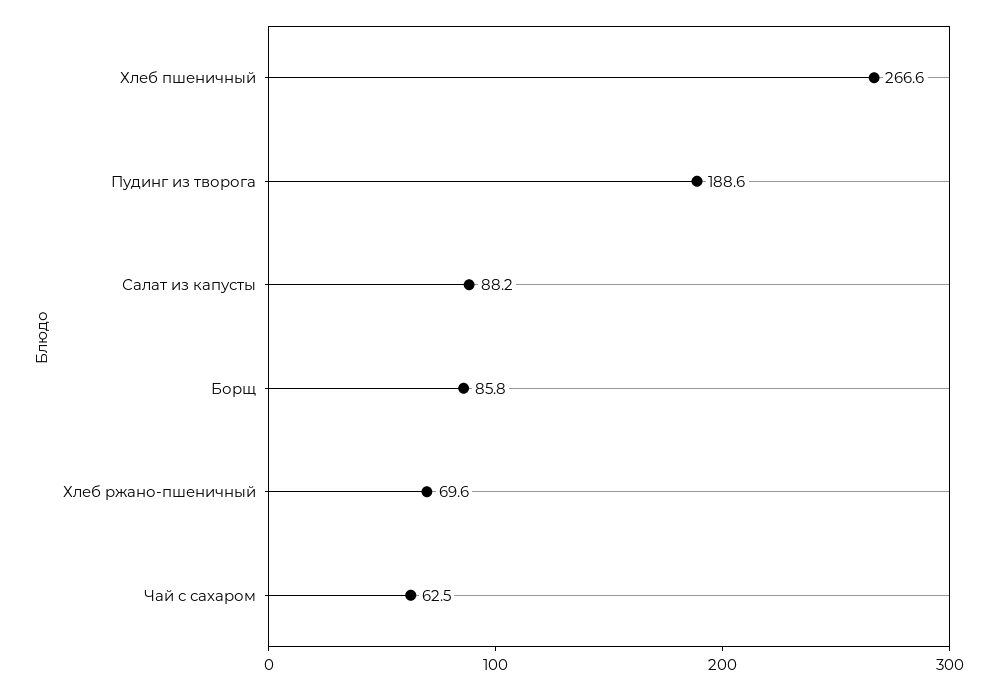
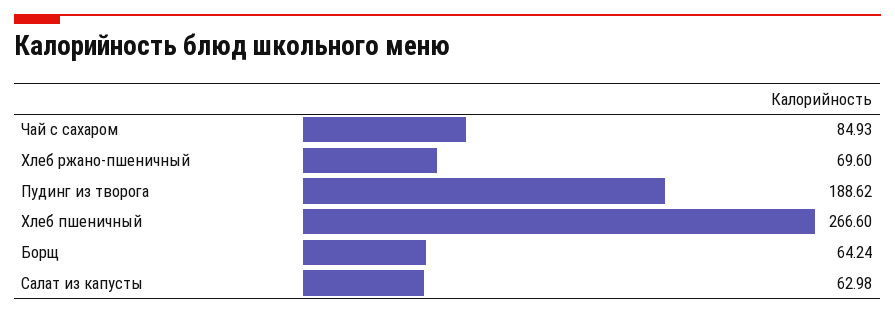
Салат из капусты: 88.2 -> 62.98
Борщ: 85.8 -> 64.24
Чай с сахаром: 62.5 -> 84.93

